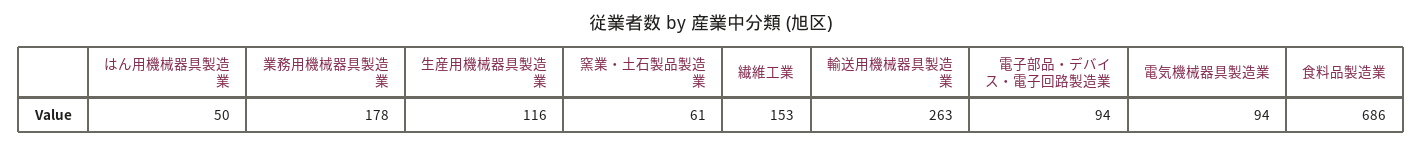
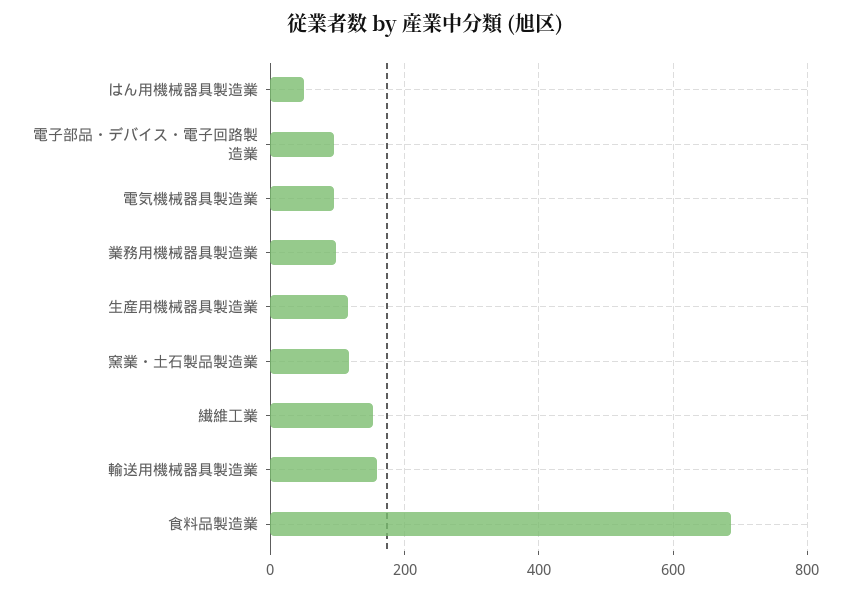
業務用機械器具製造業: 178 -> 100
窯業・土石製品製造業: 61 -> 120
輸送用機械器具製造業: 263 -> 160

